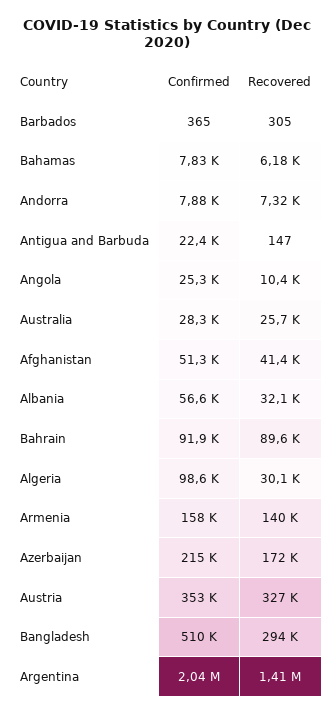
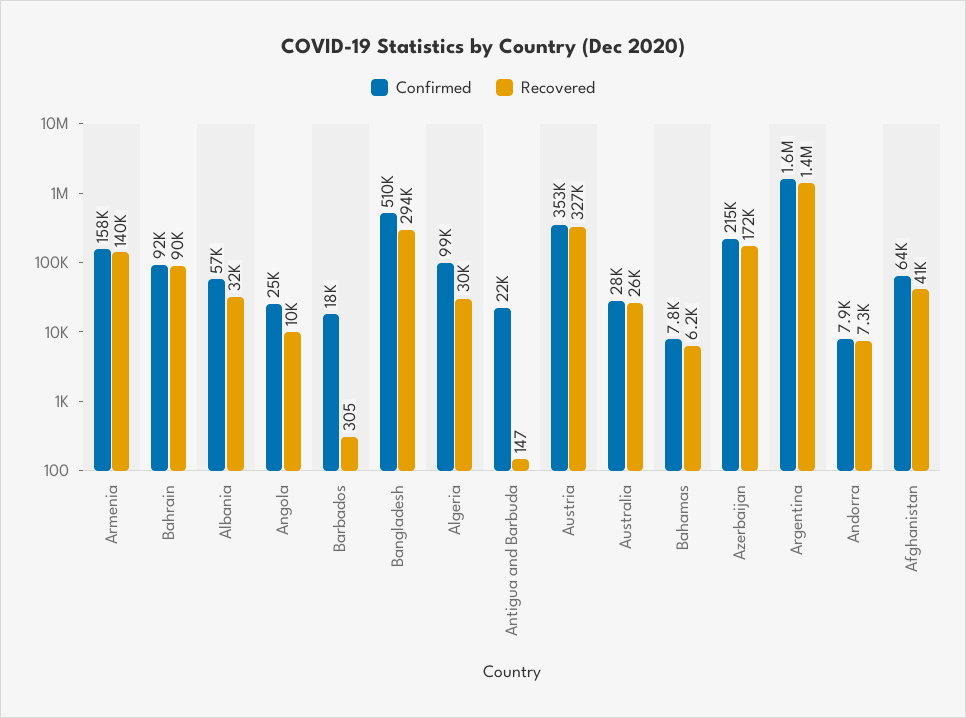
Confirmed, Barbados: 365 -> 18000
Confirmed, Afghanistan: 51300 -> 64000
Confirmed, Argentina: 2040000 -> 1600000

